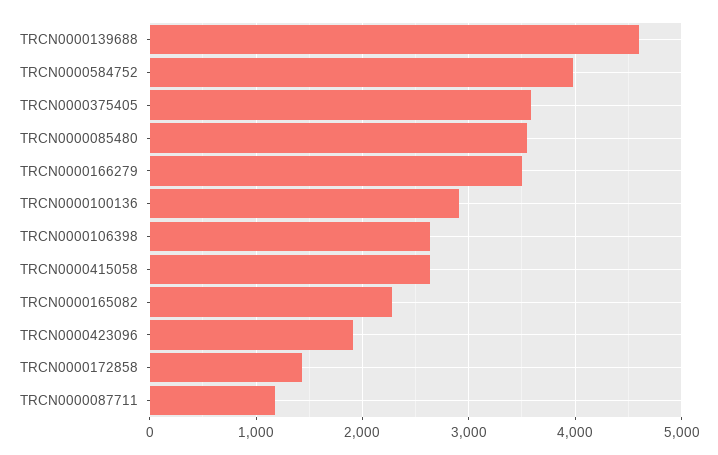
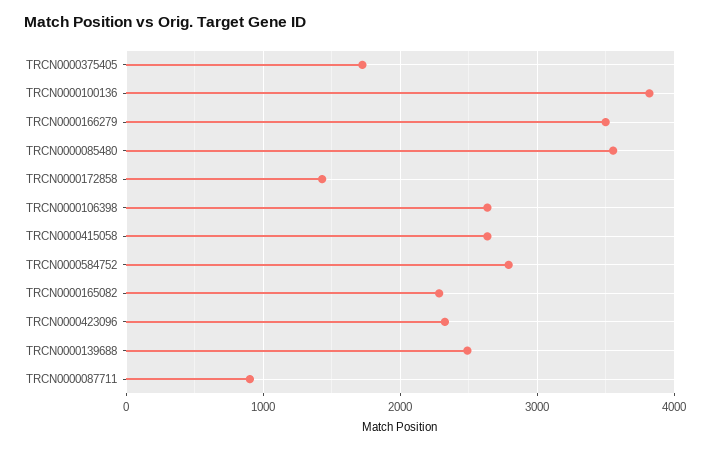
TRCN0000139688: 4600 -> 2500
TRCN0000584752: 4000 -> 2800
TRCN0000375405: 3600 -> 1700
TRCN0000100136: 2900 -> 3800
TRCN0000423096: 1900 -> 2300
TRCN0000087711: 1200 -> 900

